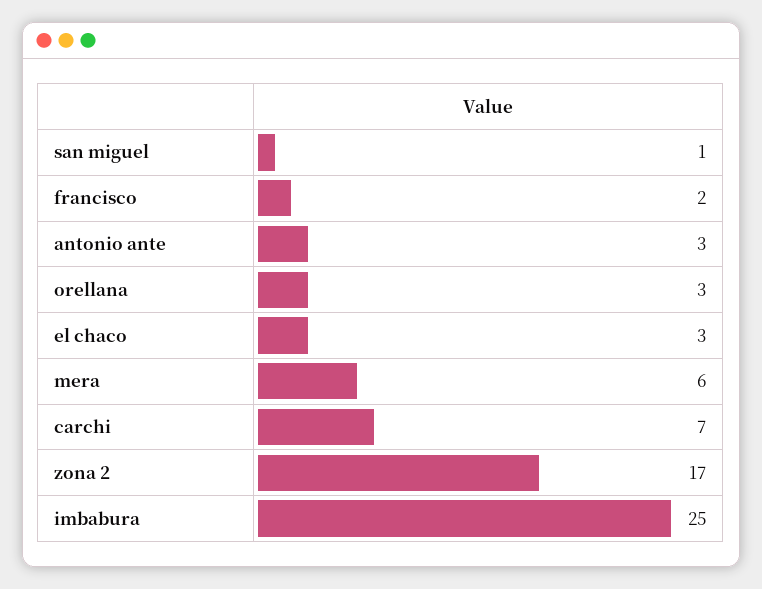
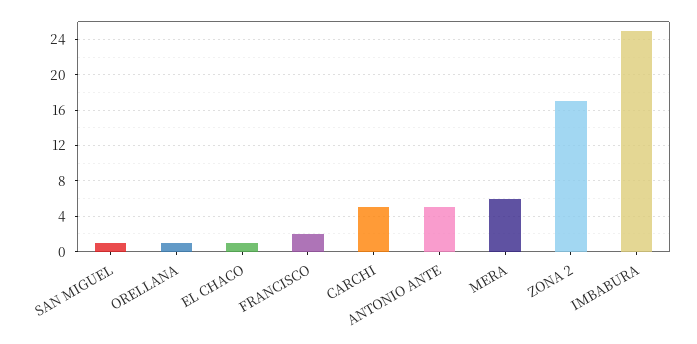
antonio ante: 3 -> 5
orellana: 3 -> 1
el chaco: 3 -> 1
carchi: 7 -> 5

